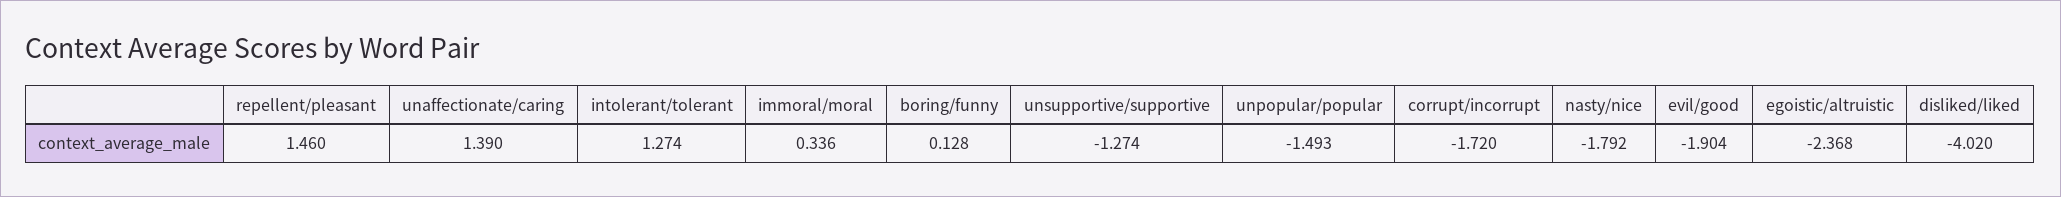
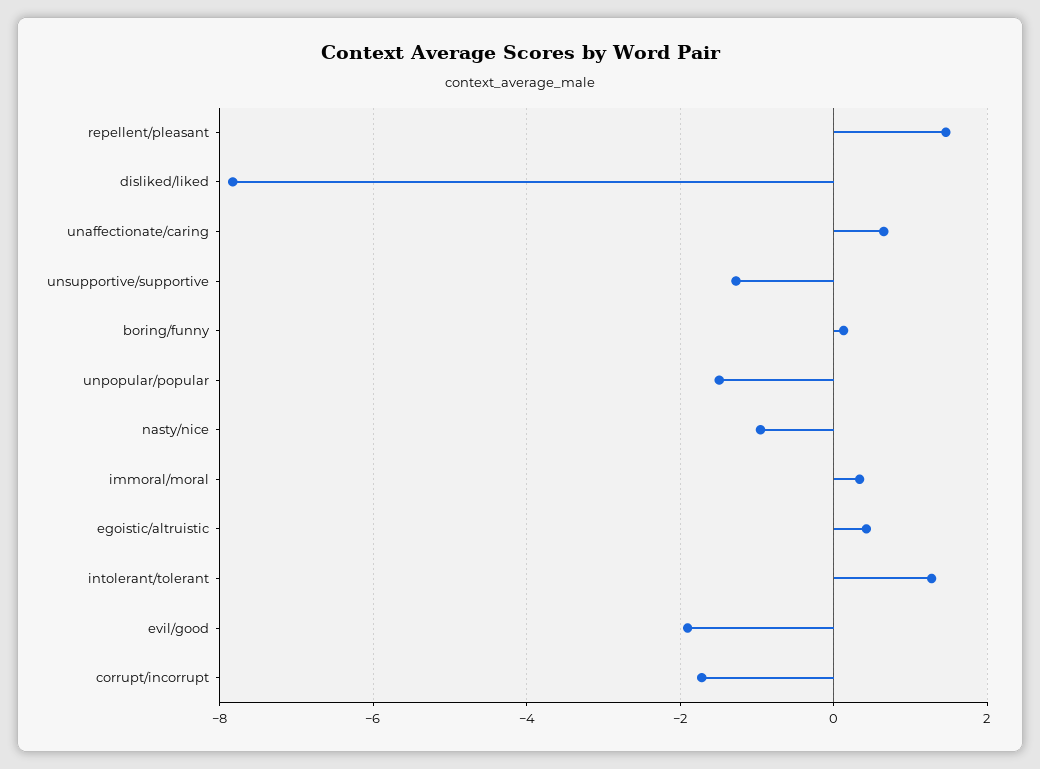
unaffectionate/caring: 1.39 -> 0.6
nasty/nice: -1.792 -> -1
egoistic/altruistic: -2.368 -> 0.4
disliked/liked: -4.02 -> -7.8

